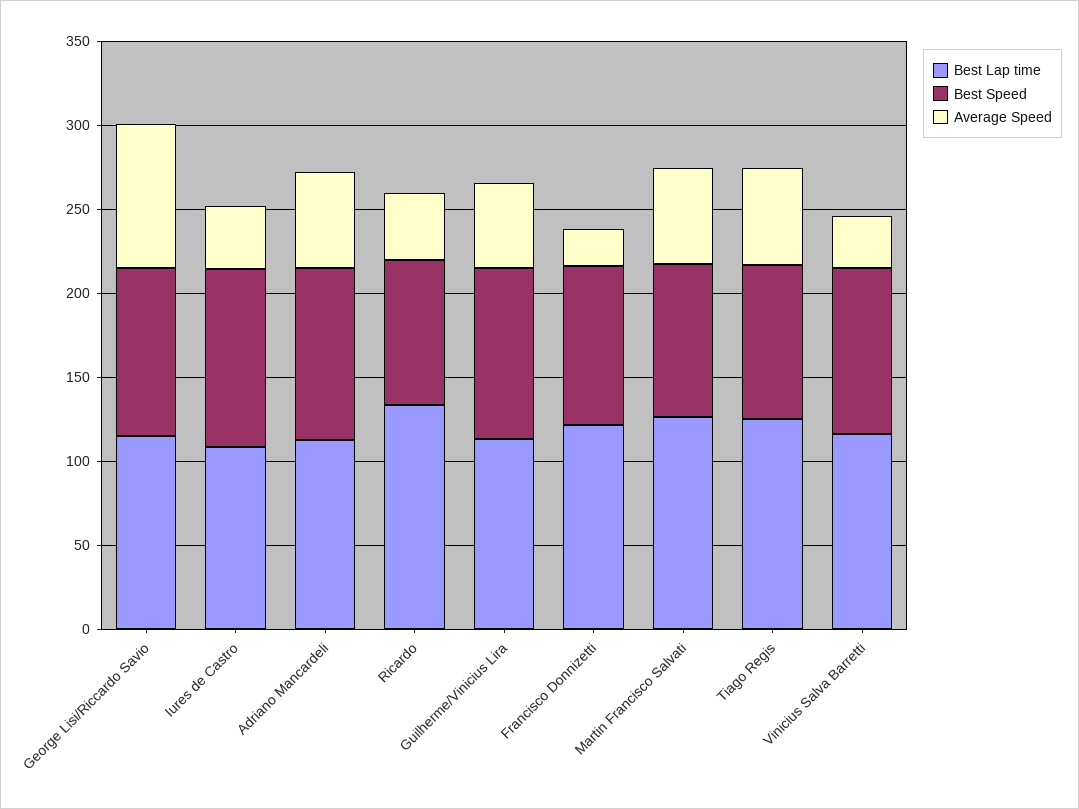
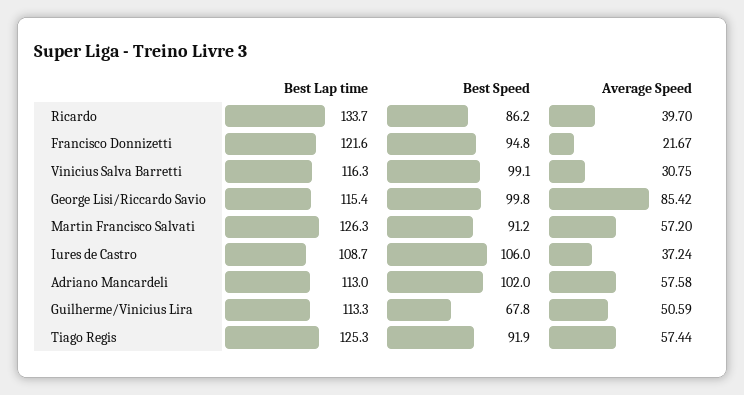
Best Speed, Guilherme/Vinicius Lira: 100 -> 67.8

